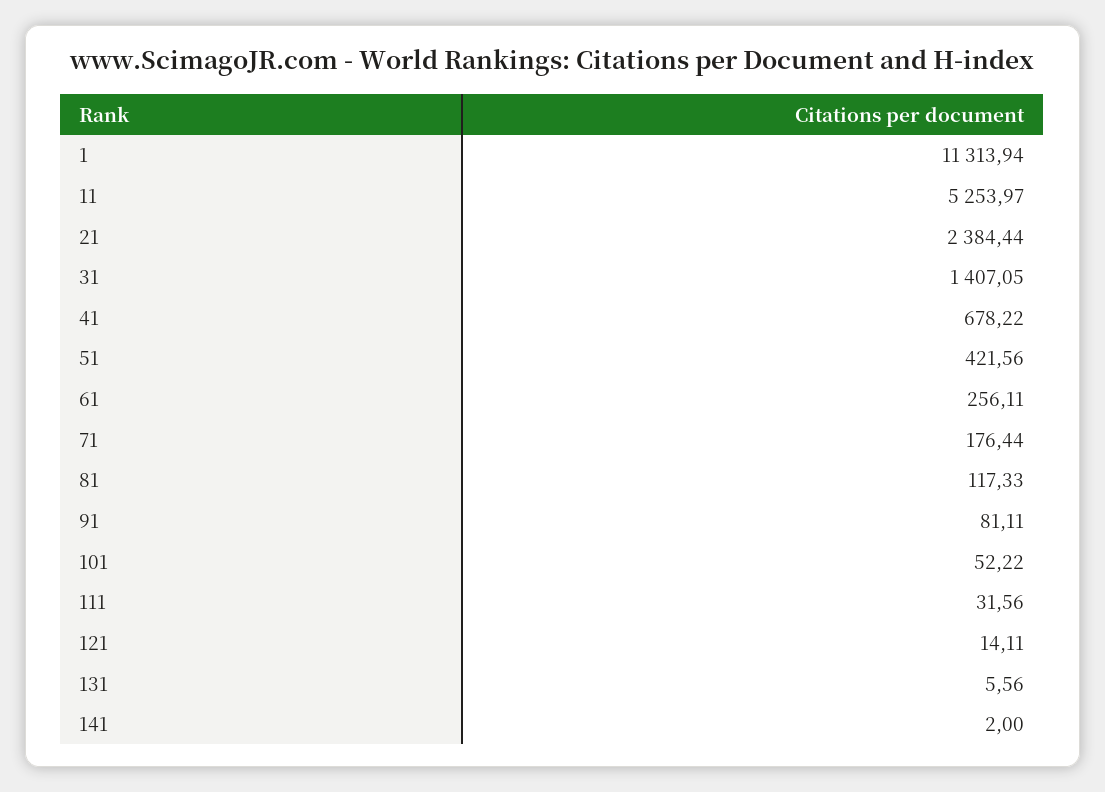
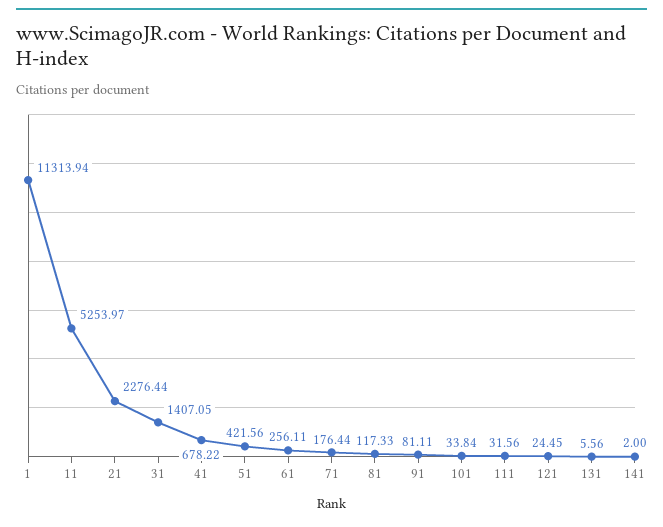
21: 2384.44 -> 2276.44
101: 52.22 -> 33.84
121: 14.11 -> 24.45

